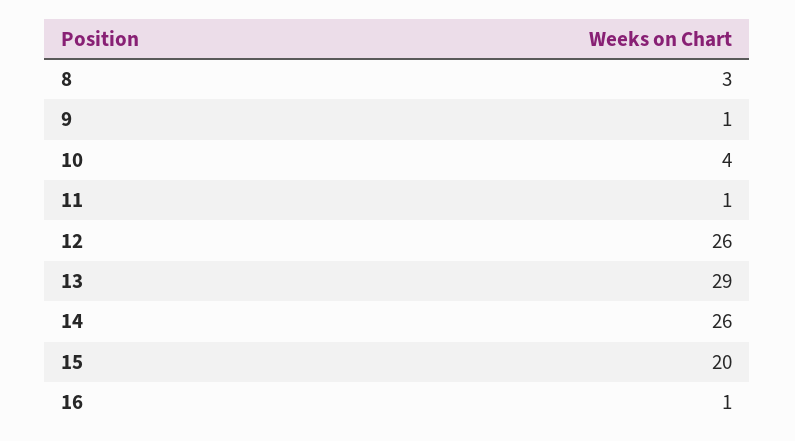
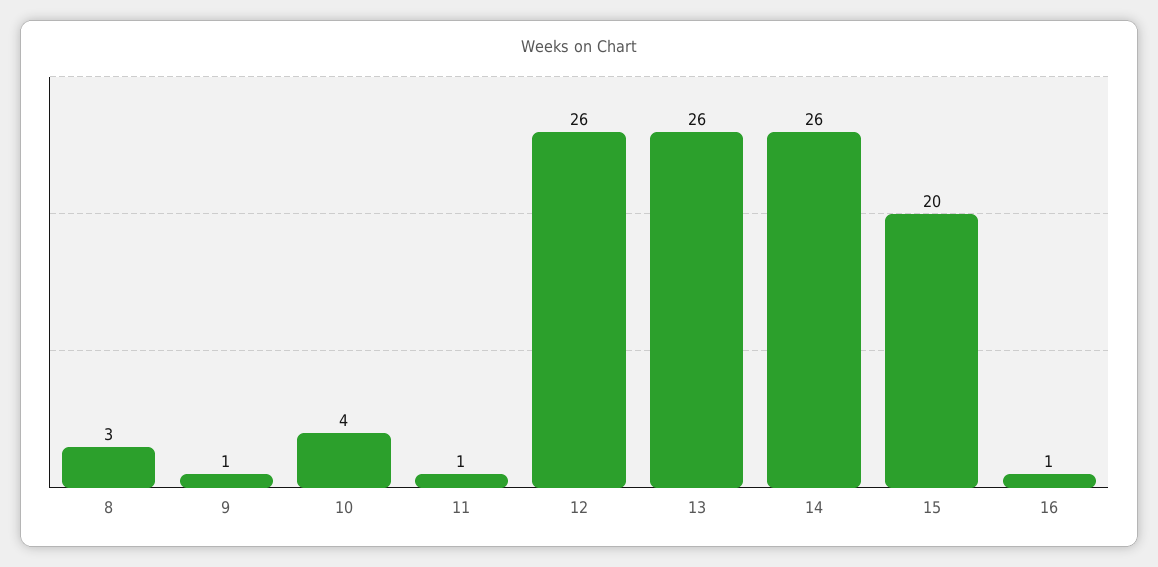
13: 29 -> 26

